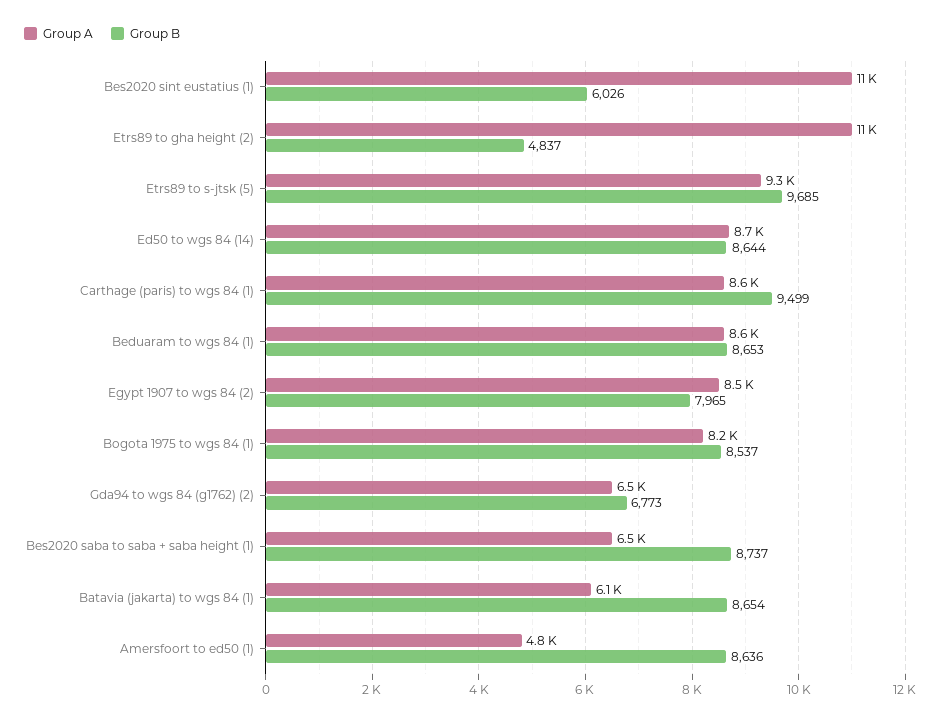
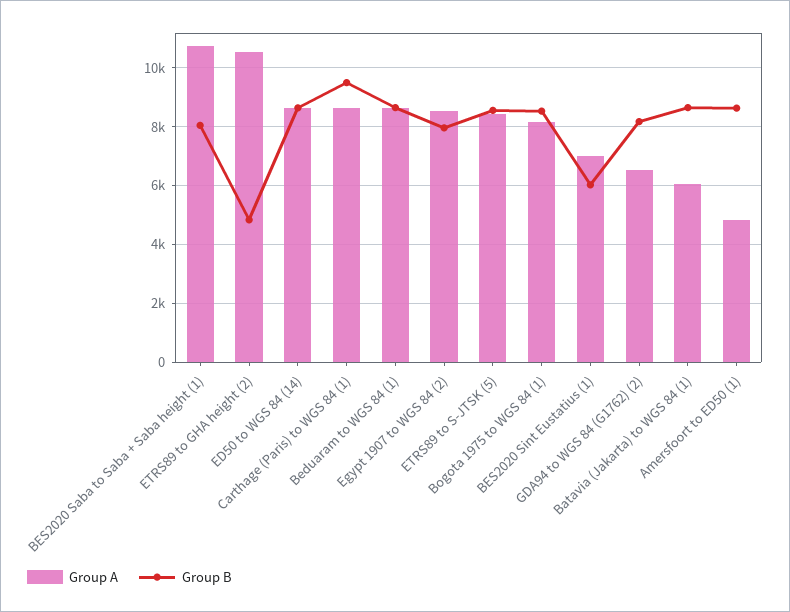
Group A, Bes2020 sint eustatius (1): 11000 -> 7000
Group A, Etrs89 to s-jtsk (5): 9300 -> 8500
Group B, Etrs89 to s-jtsk (5): 9685 -> 8500
Group B, Gda94 to wgs 84 (g1762) (2): 6773 -> 8250
Group A, Bes2020 saba to saba + saba height (1): 6500 -> 10750
Group B, Bes2020 saba to saba + saba height (1): 8737 -> 8000

